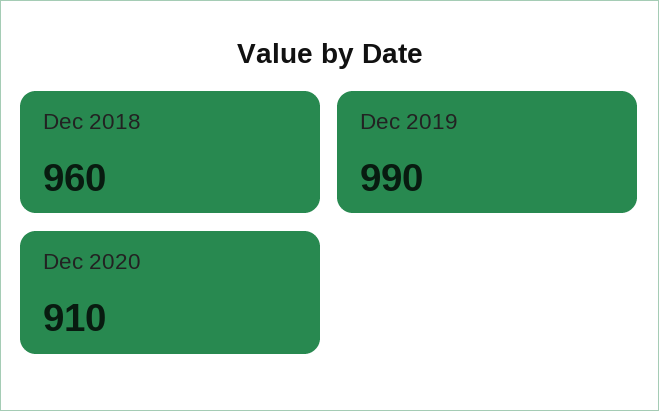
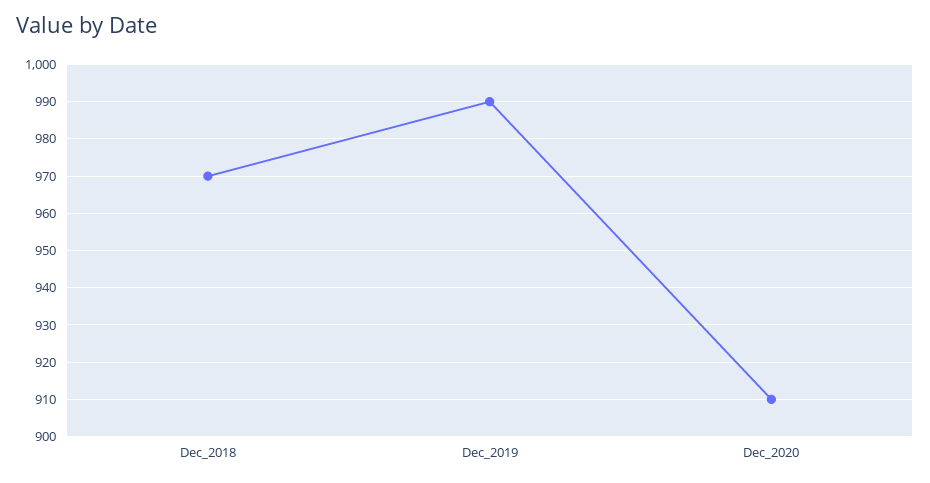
Dec 2018: 960 -> 970

